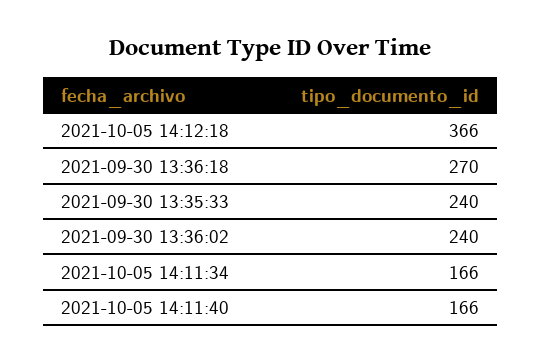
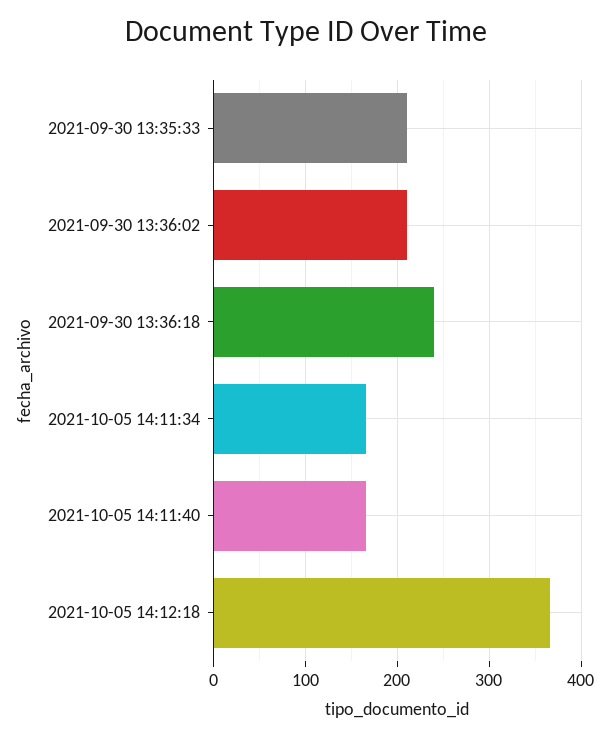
2021-09-30 13:36:18: 270 -> 240
2021-09-30 13:35:33: 240 -> 210
2021-09-30 13:36:02: 240 -> 210

